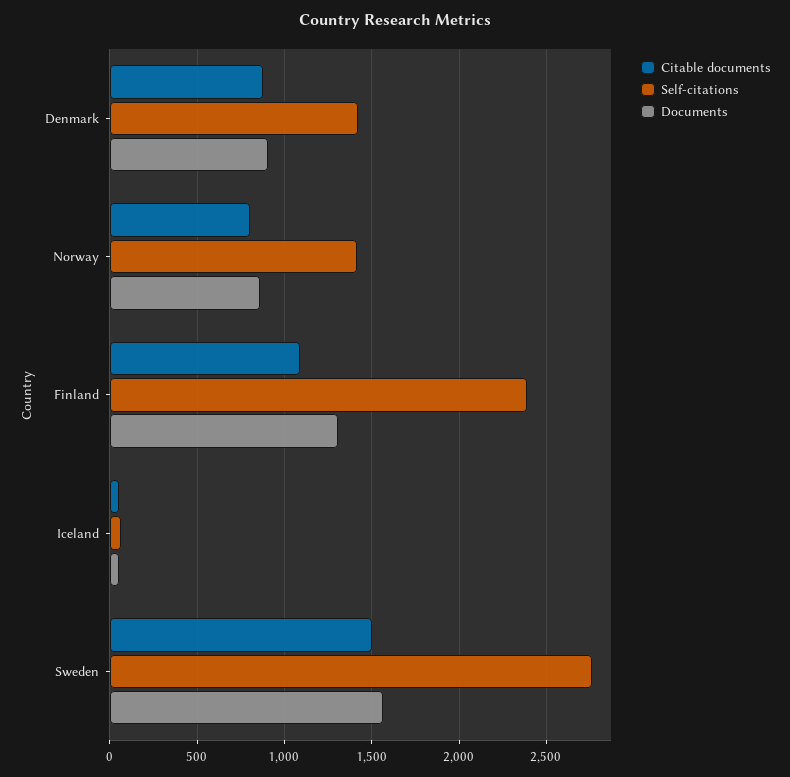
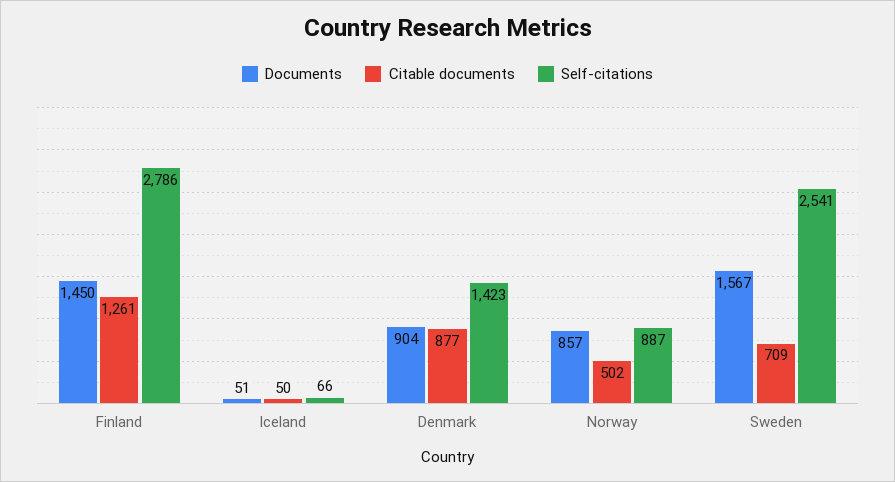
Citable documents, Norway: 800 -> 502
Self-citations, Norway: 1400 -> 887
Citable documents, Finland: 1100 -> 1261
Self-citations, Finland: 2400 -> 2786
Documents, Finland: 1300 -> 1450
Citable documents, Sweden: 1500 -> 709
Self-citations, Sweden: 2750 -> 2541

